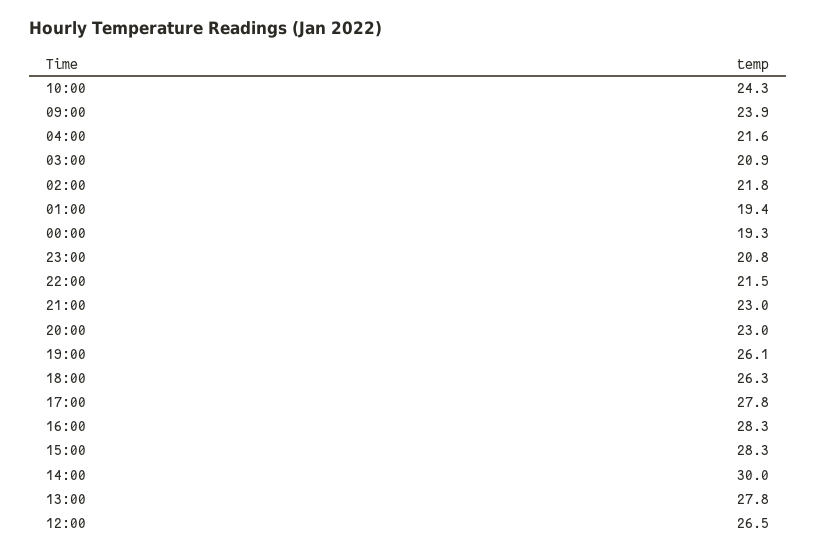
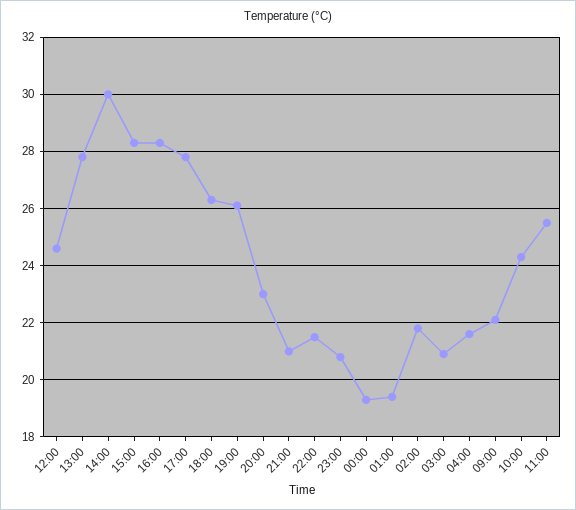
09:00: 23.9 -> 22
21:00: 23 -> 21
12:00: 26.5 -> 24.5
11:00: none -> 25.5

